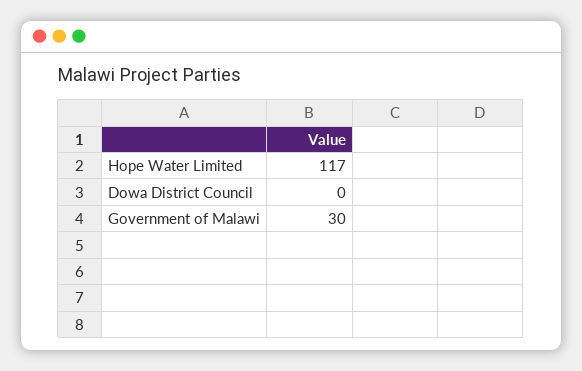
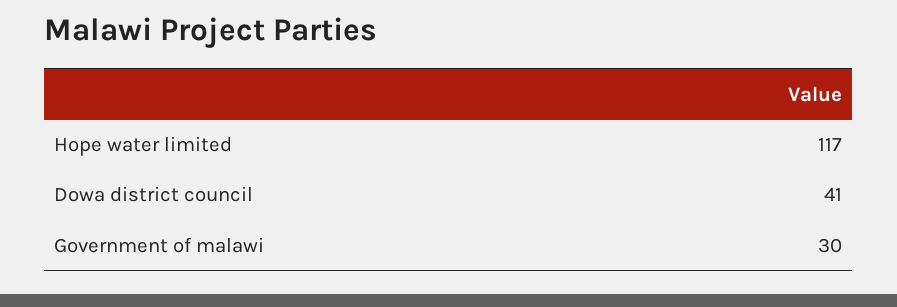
Dowa District Council: 0 -> 41

